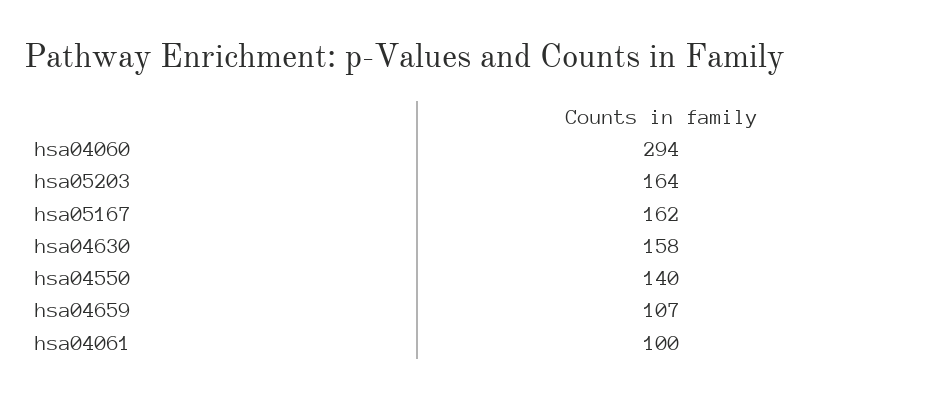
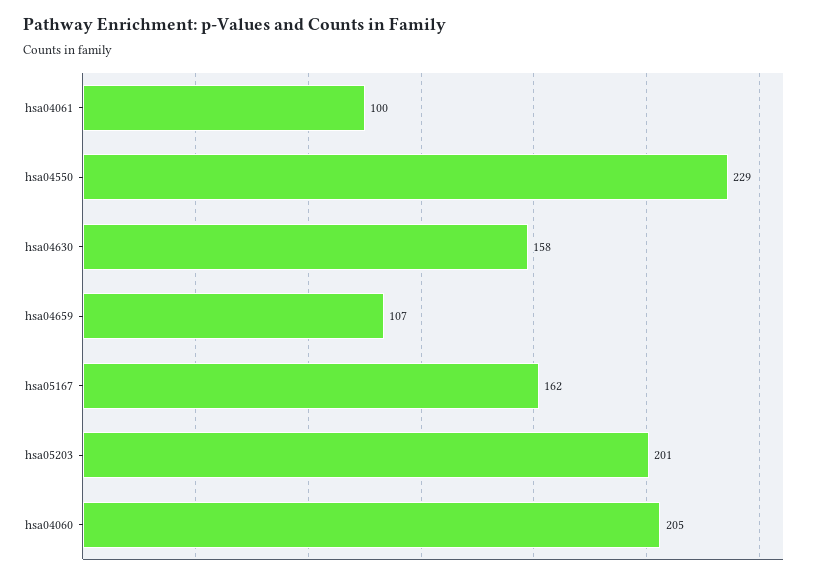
hsa04060: 294 -> 205
hsa05203: 164 -> 201
hsa04550: 140 -> 229

